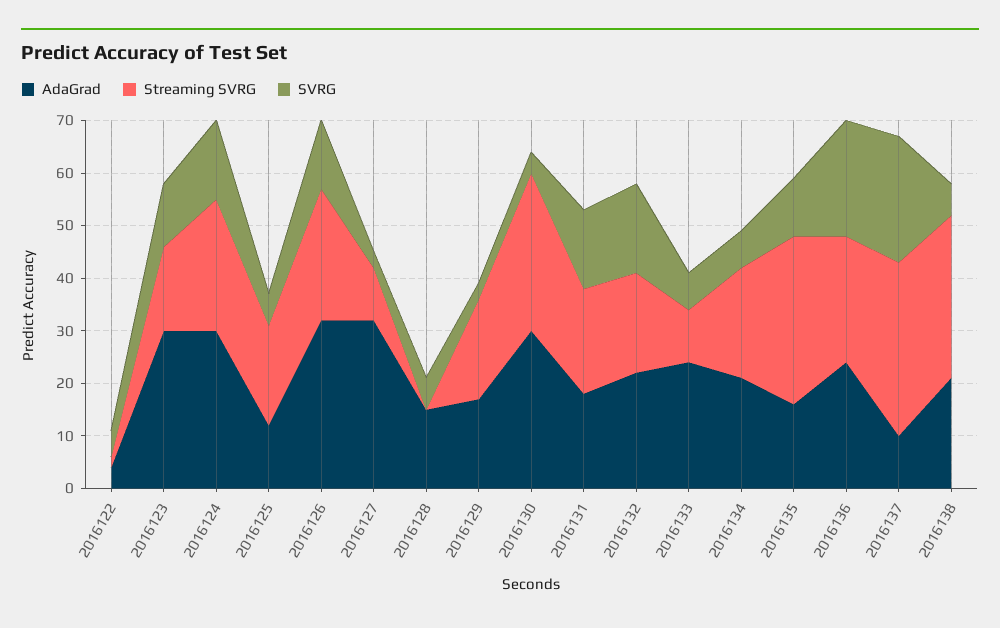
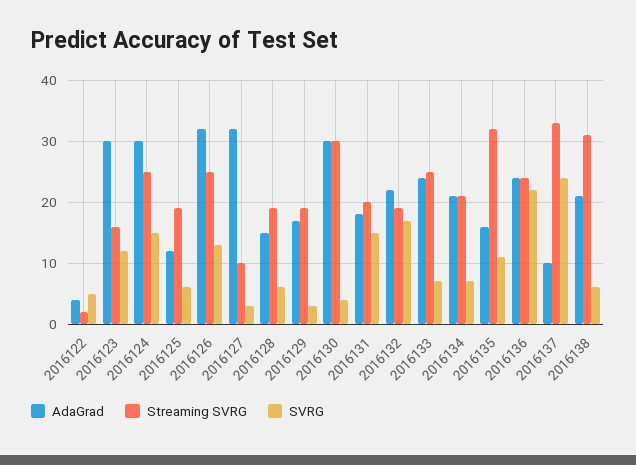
Streaming SVRG, 2016128: 0 -> 19
Streaming SVRG, 2016133: 10 -> 25

